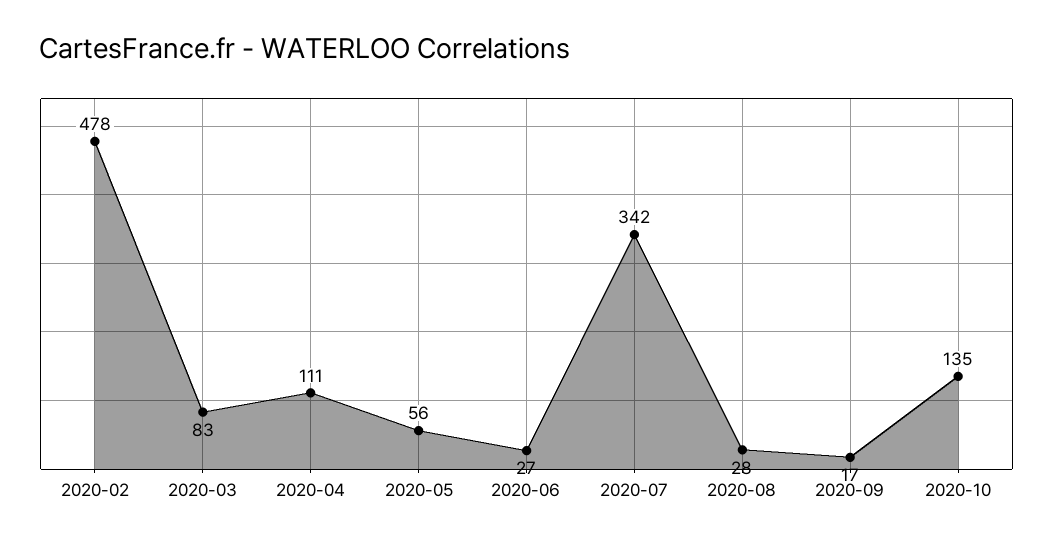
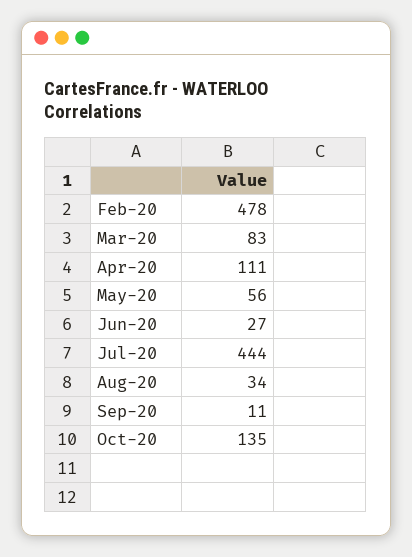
2020-07: 342 -> 444
2020-08: 28 -> 34
2020-09: 17 -> 11

